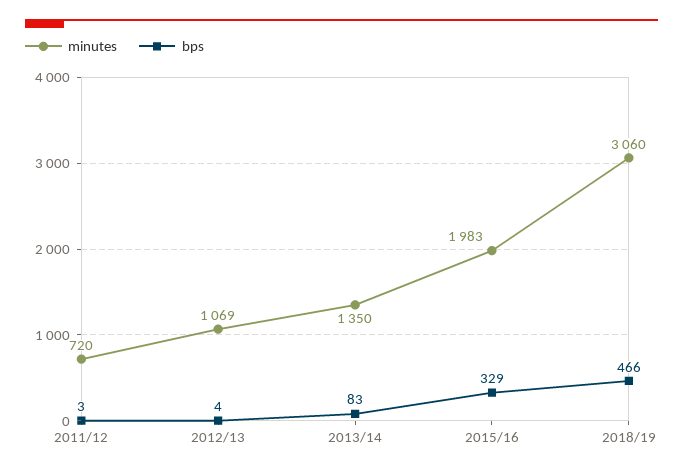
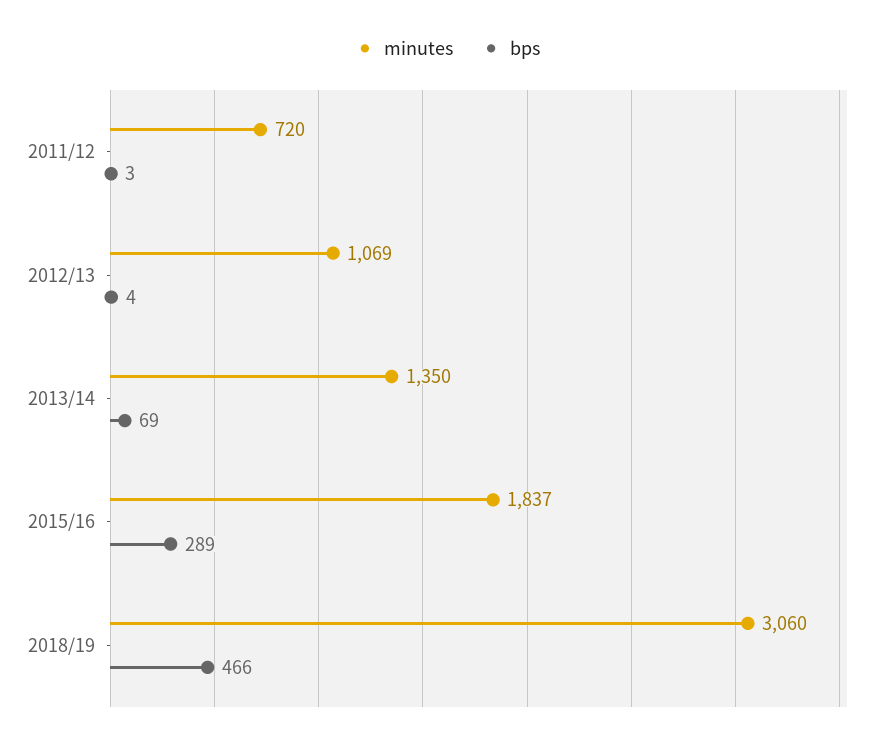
bps, 2013/14: 83 -> 69
minutes, 2015/16: 1983 -> 1837
bps, 2015/16: 329 -> 289

